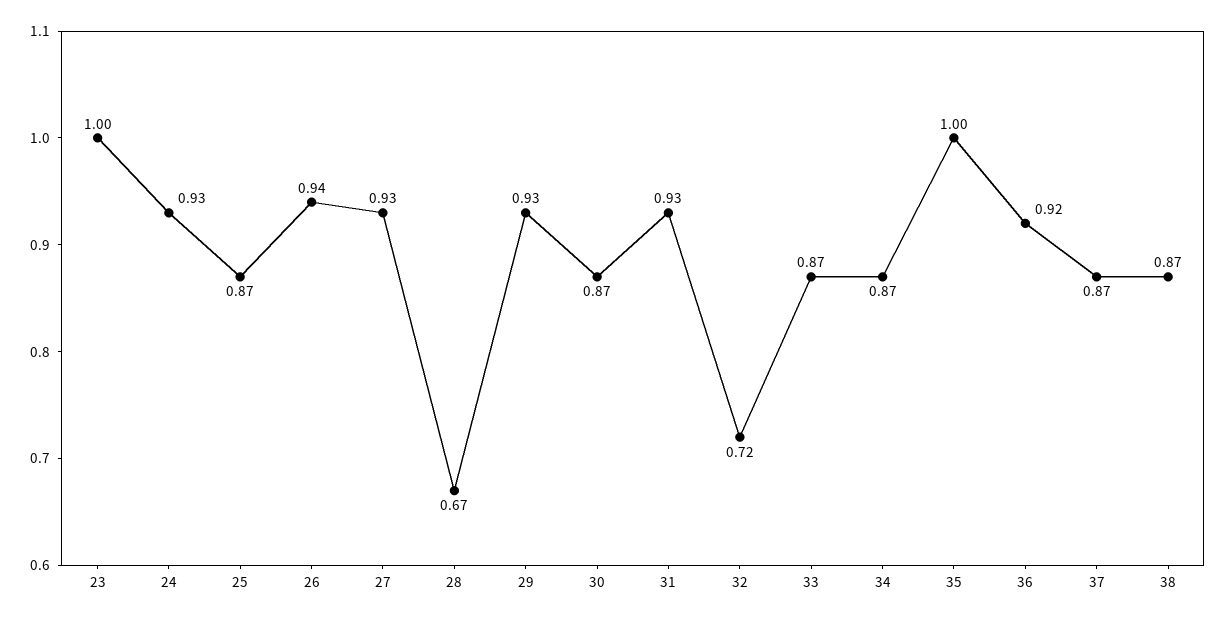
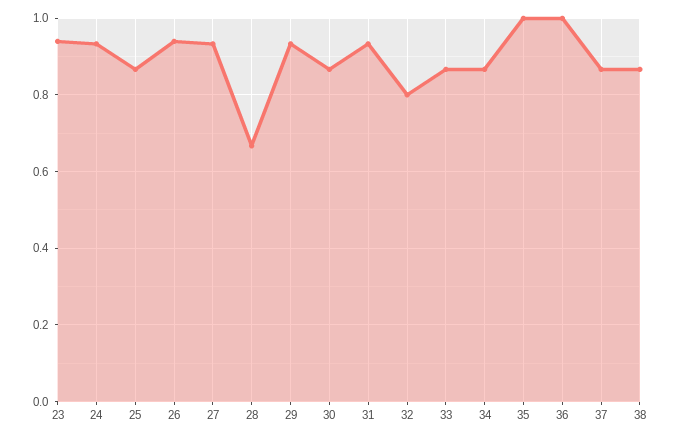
23: 1 -> 0.94
32: 0.72 -> 0.8
36: 0.92 -> 1

